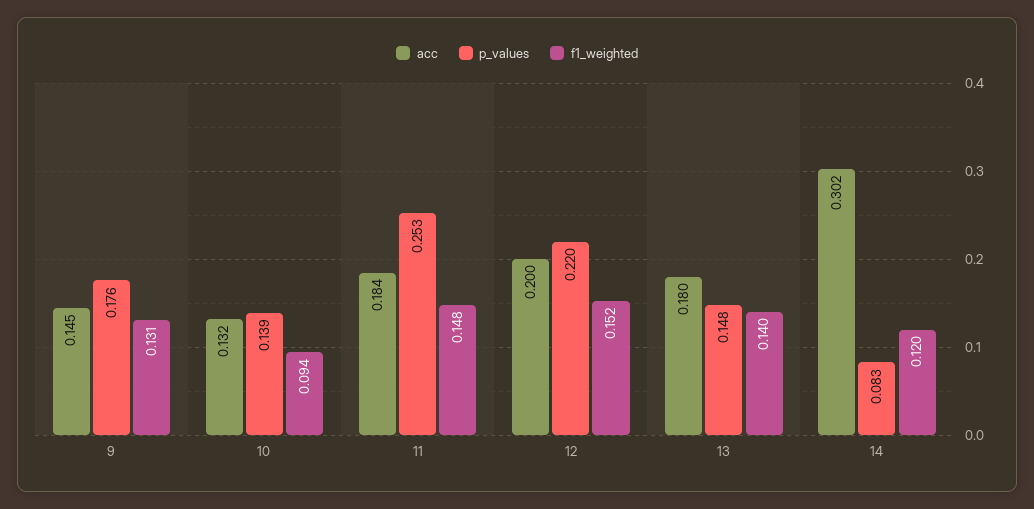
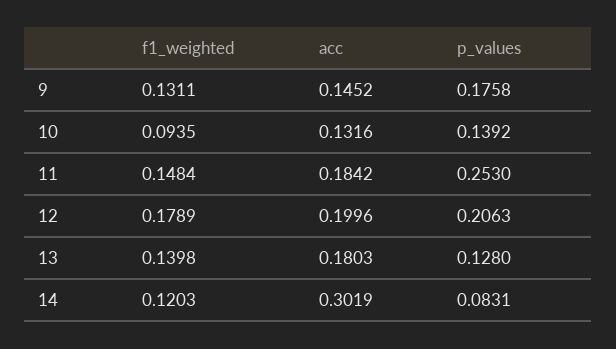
p_values, 12: 0.22 -> 0.2063
f1_weighted, 12: 0.152 -> 0.1789
p_values, 13: 0.148 -> 0.128

